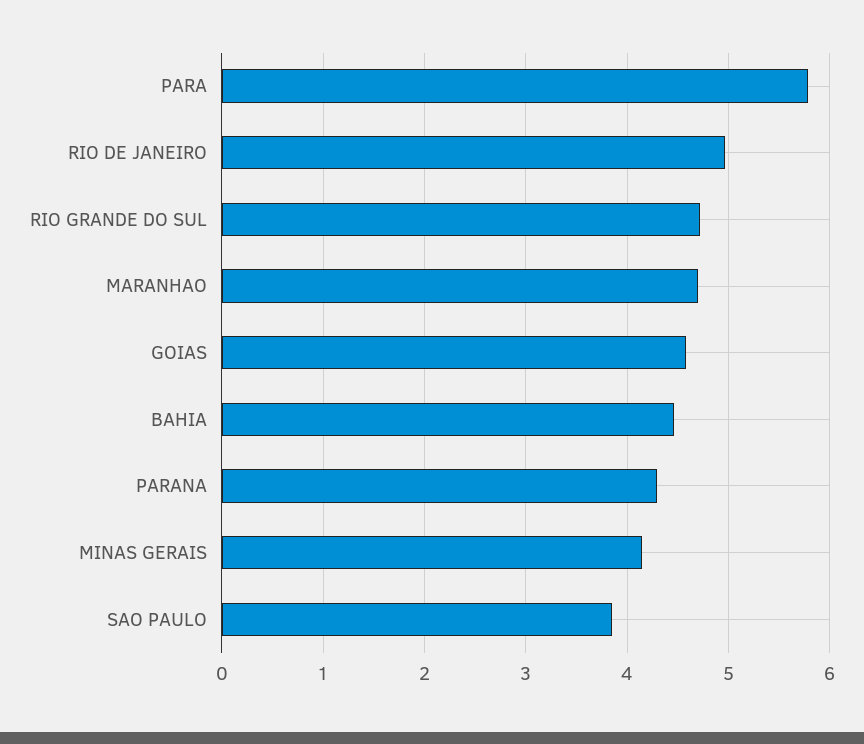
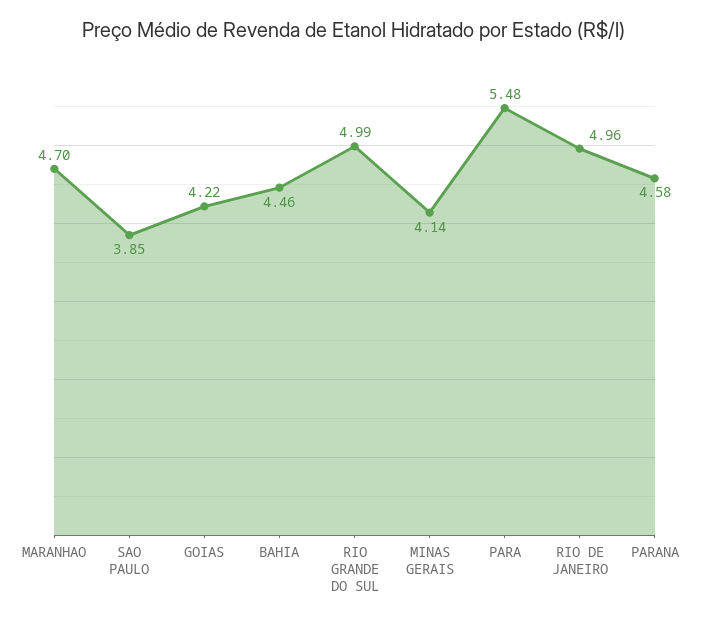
PARA: 5.8 -> 5.48
RIO GRANDE DO SUL: 4.7 -> 4.99
GOIAS: 4.6 -> 4.22
PARANA: 4.3 -> 4.58

